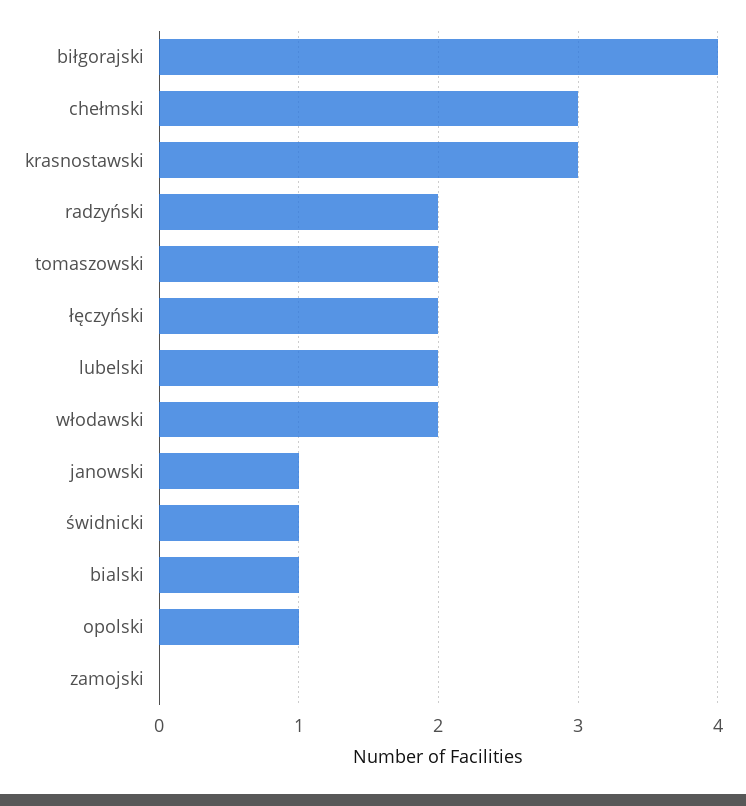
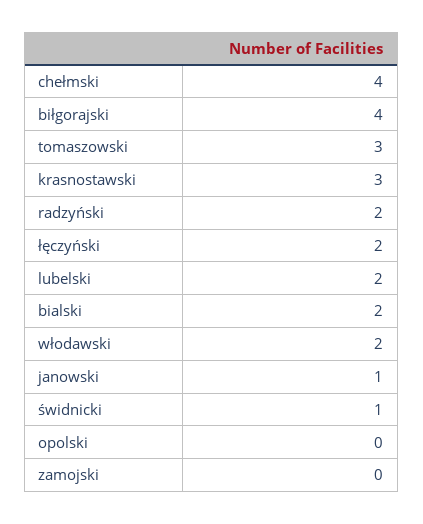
chełmski: 3 -> 4
tomaszowski: 2 -> 3
bialski: 1 -> 2
opolski: 1 -> 0

